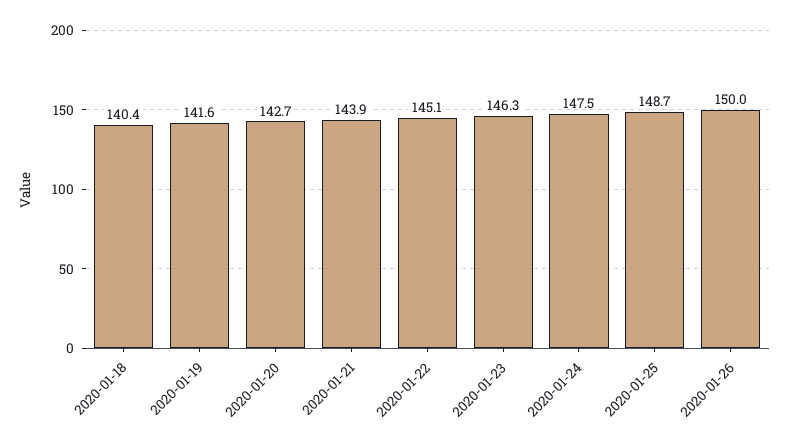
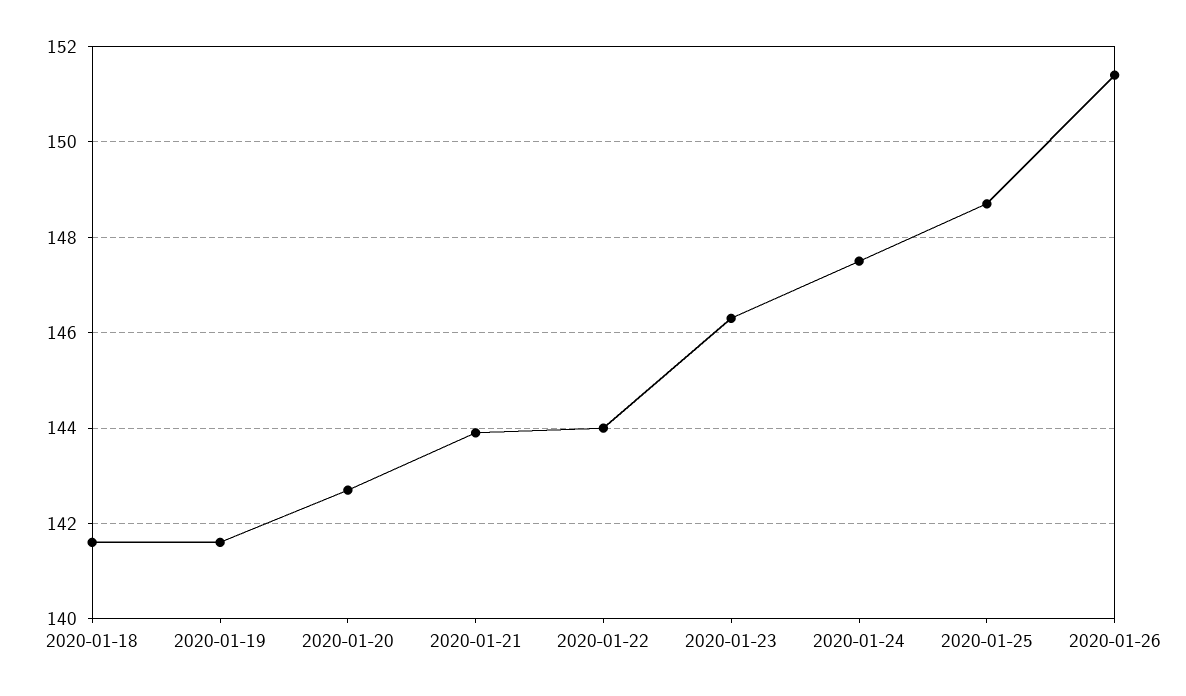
2020-01-18: 140.4 -> 141.5
2020-01-22: 145.1 -> 144
2020-01-26: 150 -> 151.5

